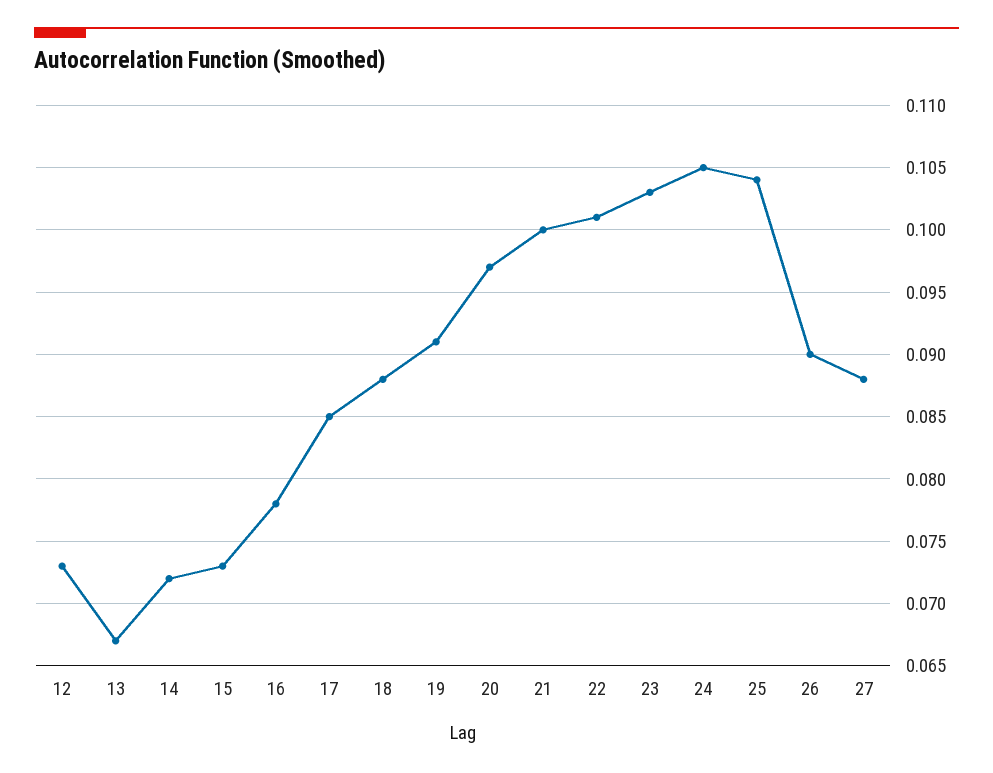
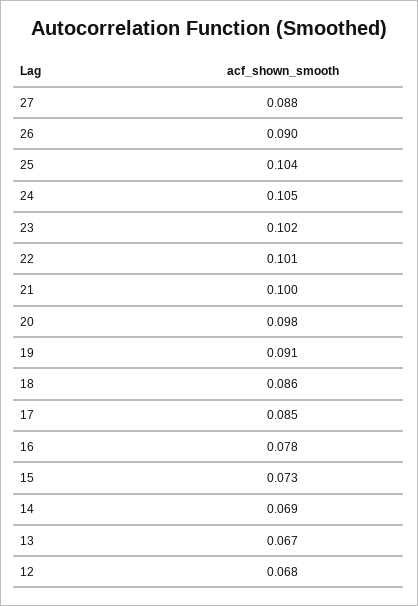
12: 0.073 -> 0.068
14: 0.072 -> 0.069
18: 0.088 -> 0.086
20: 0.097 -> 0.098
23: 0.103 -> 0.102

